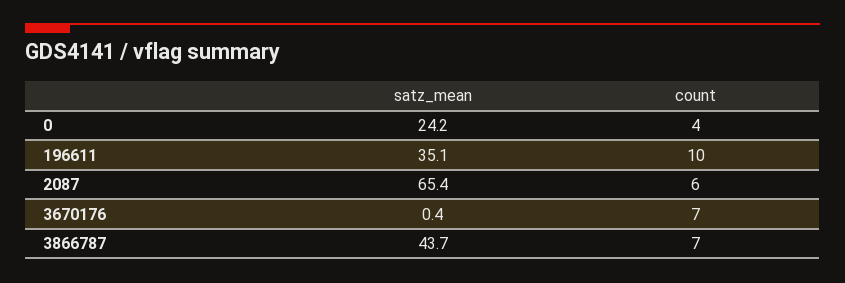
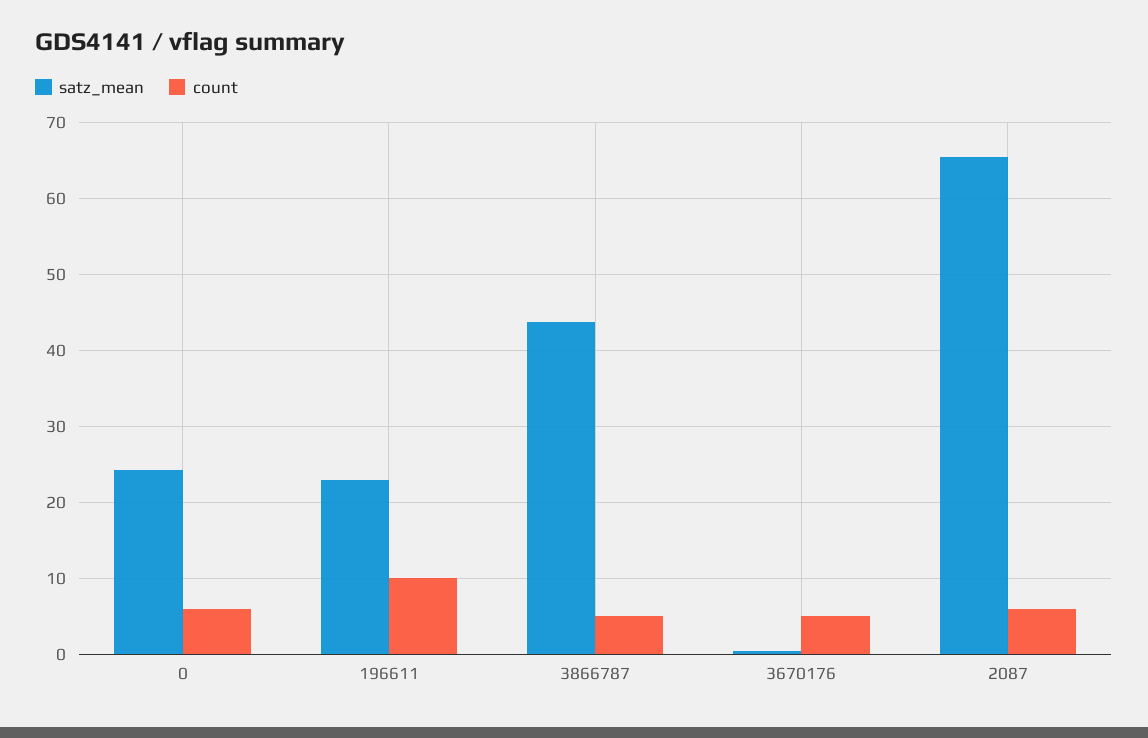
count, 0: 4 -> 6
satz_mean, 196611: 35.1 -> 23
count, 3670176: 7 -> 5
count, 3866787: 7 -> 5

